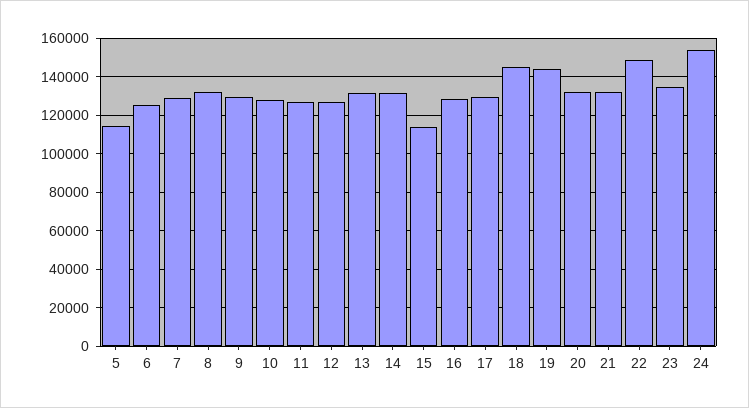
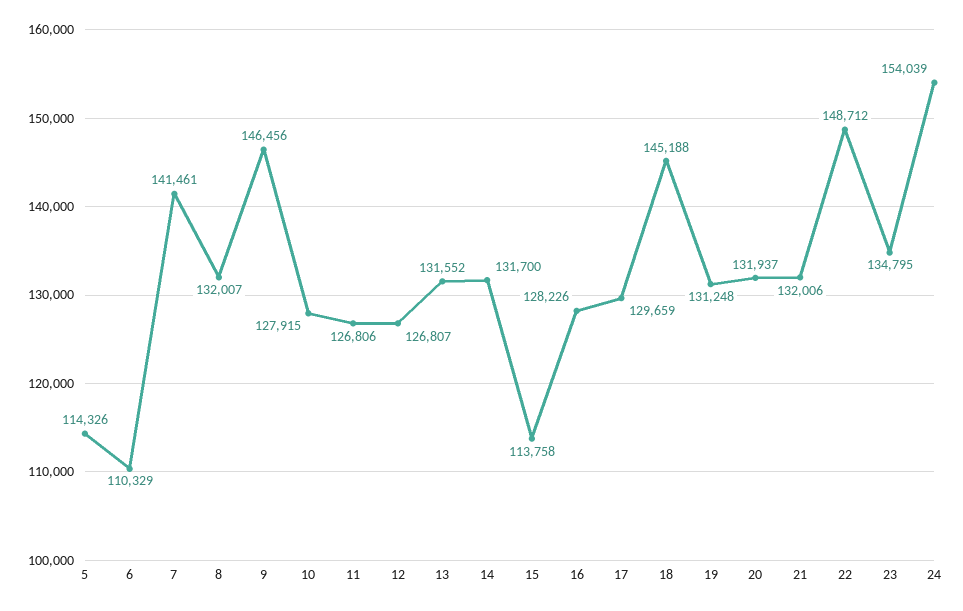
6: 125000 -> 110329
7: 130000 -> 141461
9: 130000 -> 146456
19: 145000 -> 131248

